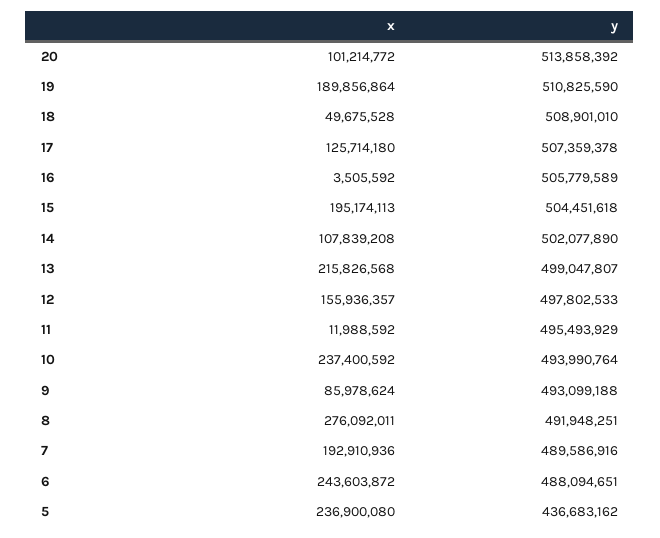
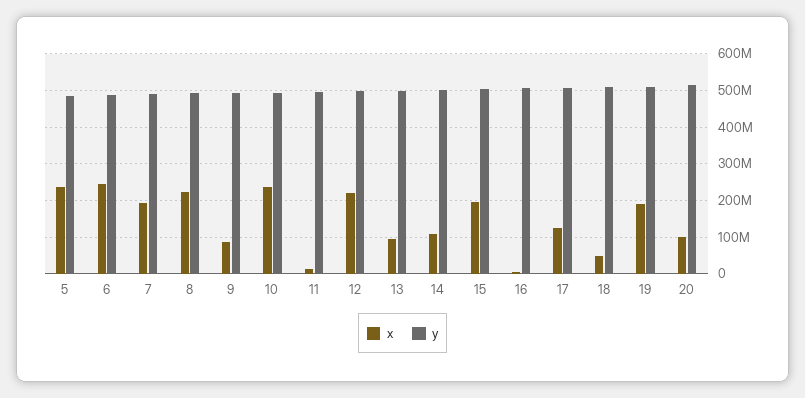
x, 13: 215826568 -> 100000000
x, 12: 155936357 -> 220000000
x, 8: 276092011 -> 220000000
y, 5: 436683162 -> 480000000

